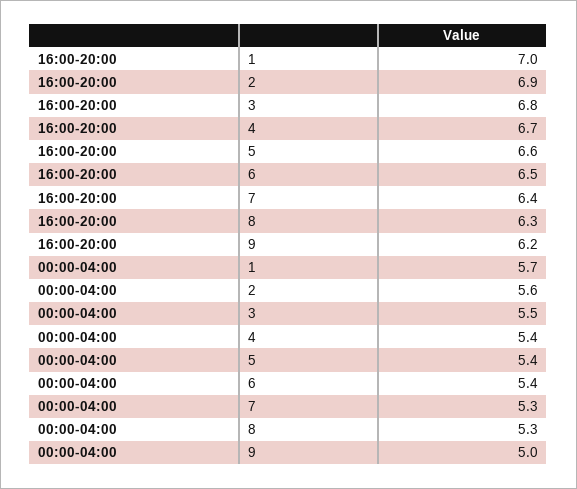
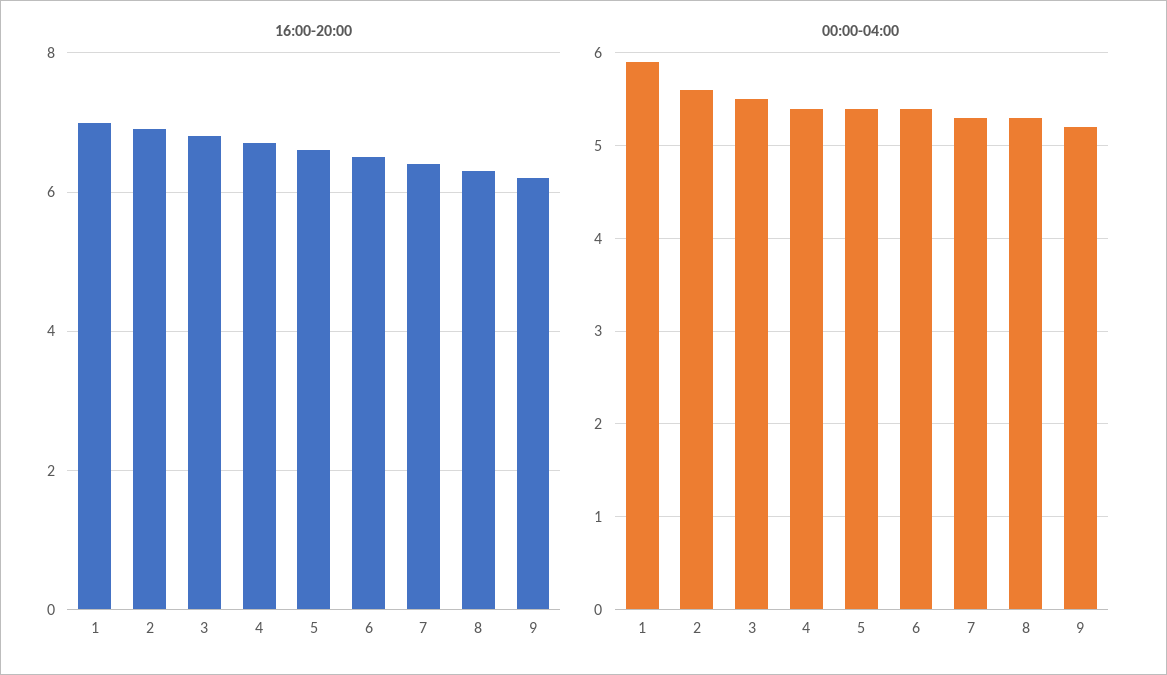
00:00-04:00, 1: 5.7 -> 5.9
00:00-04:00, 9: 5 -> 5.2

